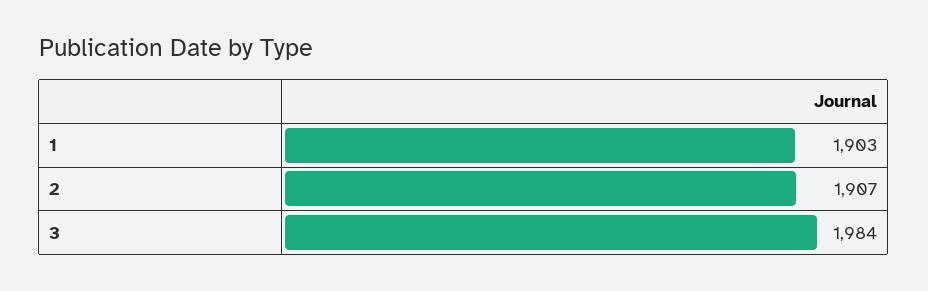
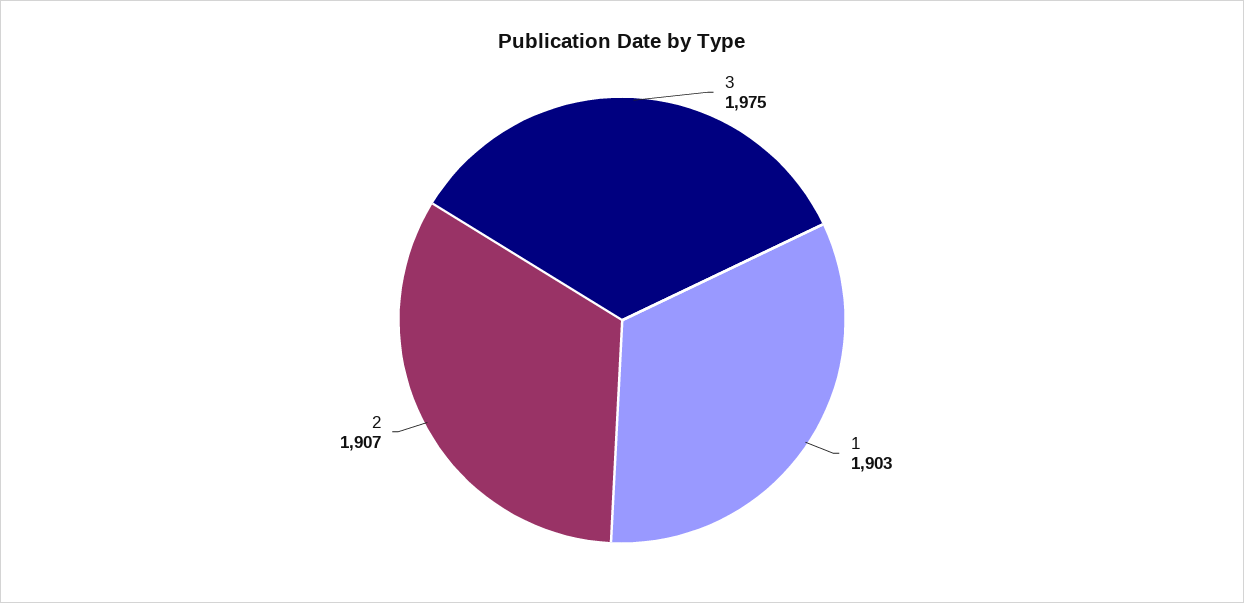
3: 1984 -> 1975

